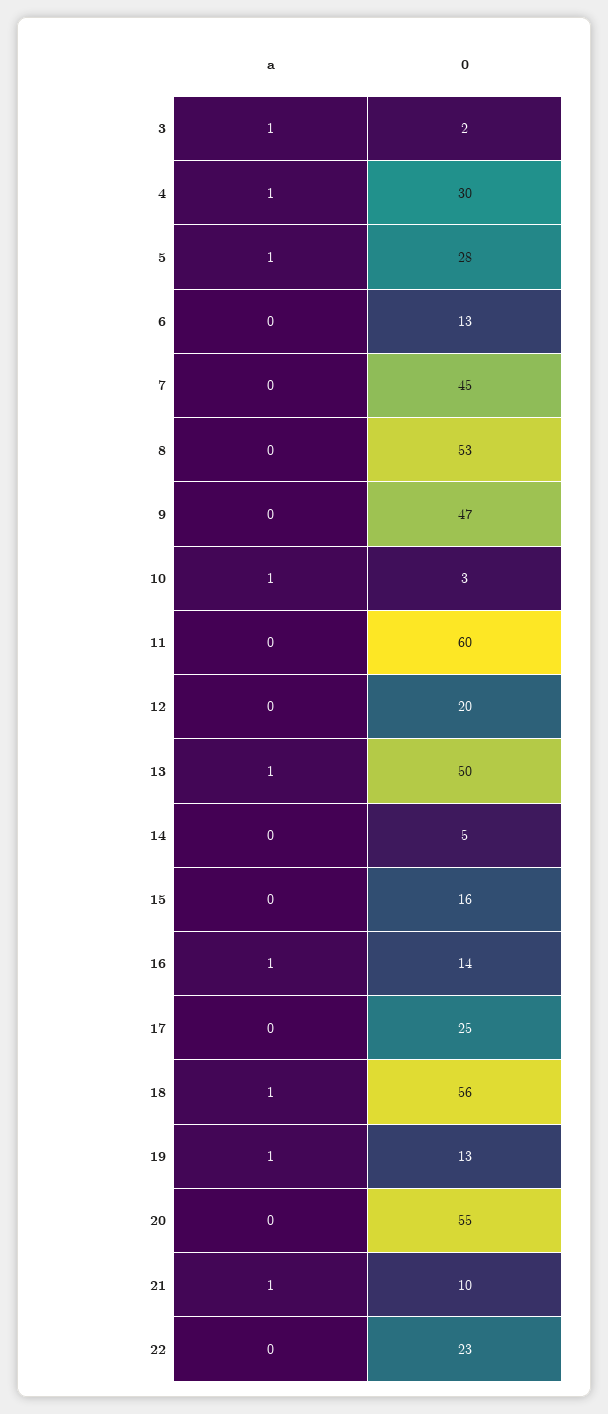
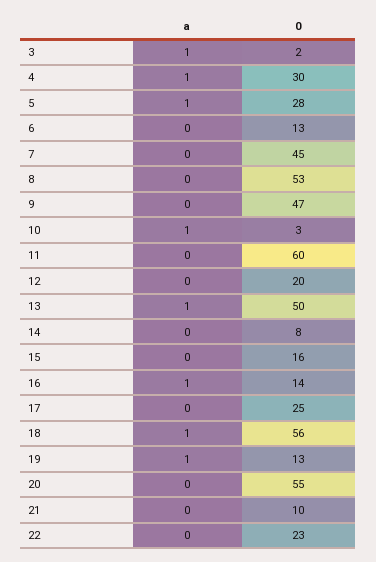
0, 14: 5 -> 8
a, 21: 1 -> 0

